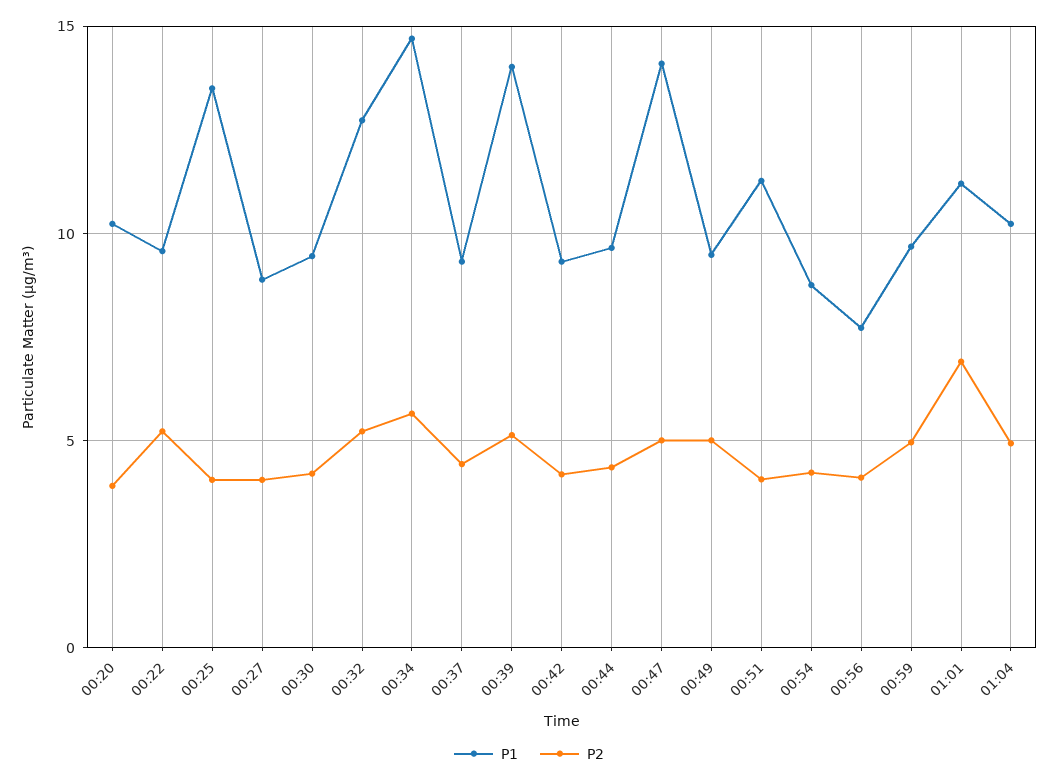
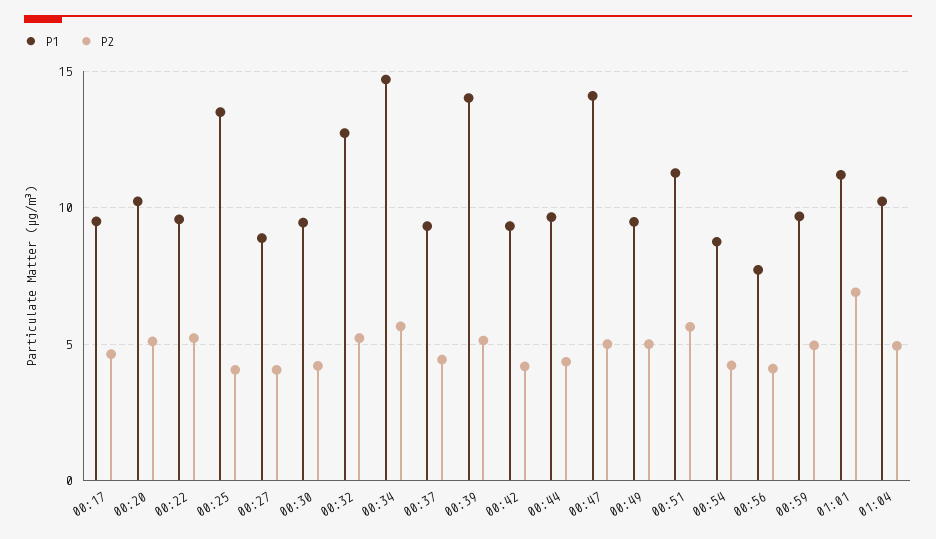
P2, 00:20: 4 -> 5
P2, 00:51: 4 -> 5.5
P1, 00:17: none -> 9.5
P2, 00:17: none -> 4.5

